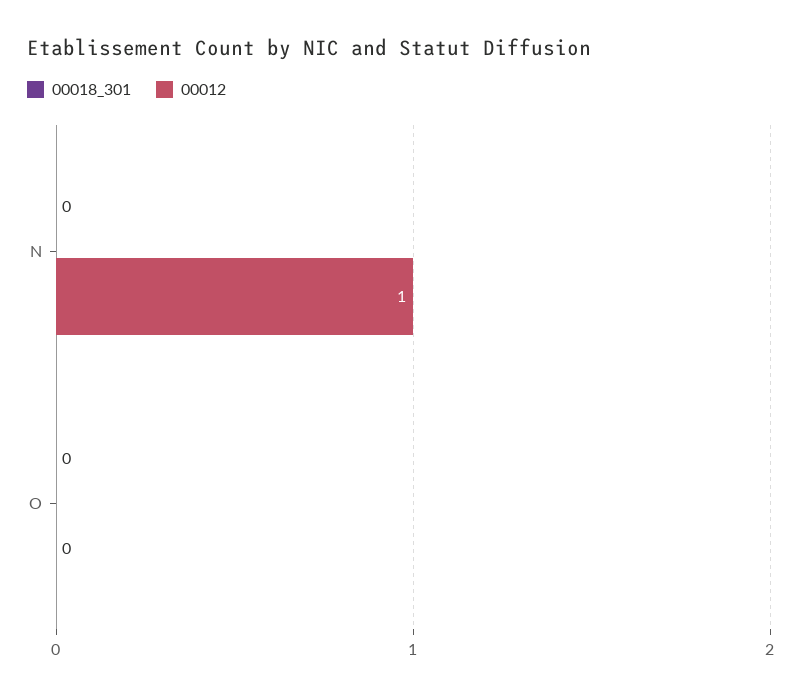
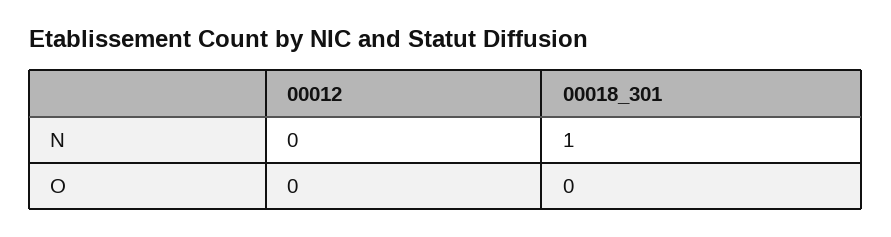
00018_301, N: 0 -> 1
00012, N: 1 -> 0

